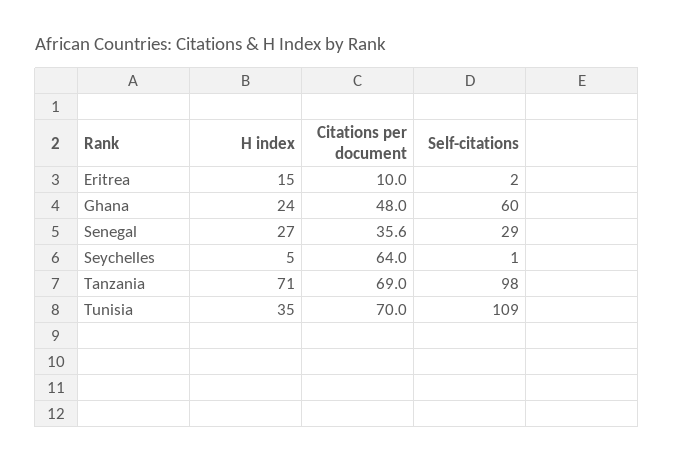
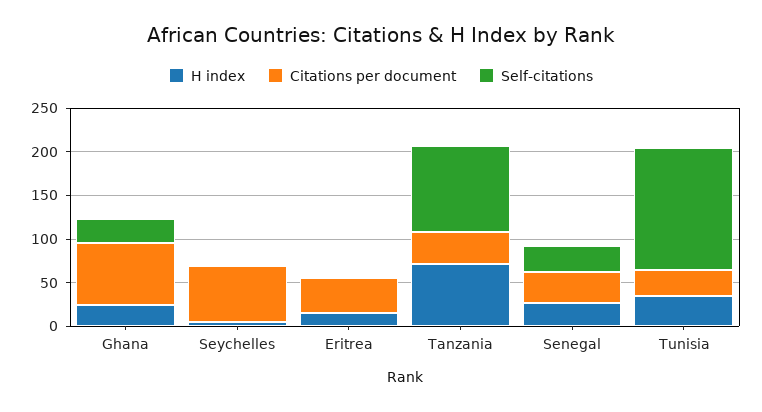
Citations per document, Eritrea: 10 -> 40
Citations per document, Ghana: 48 -> 70
Self-citations, Ghana: 60 -> 30
Citations per document, Tanzania: 69 -> 40
Citations per document, Tunisia: 70 -> 30
Self-citations, Tunisia: 109 -> 140

